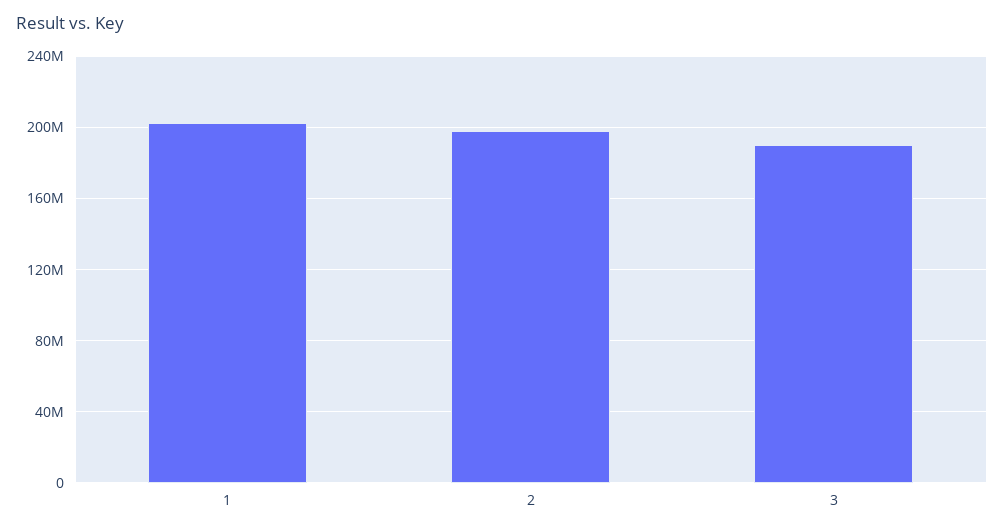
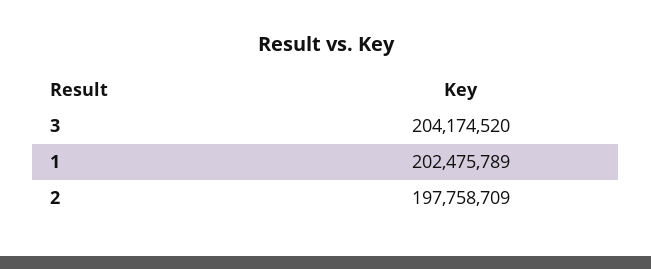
3: 190000000 -> 204174520

